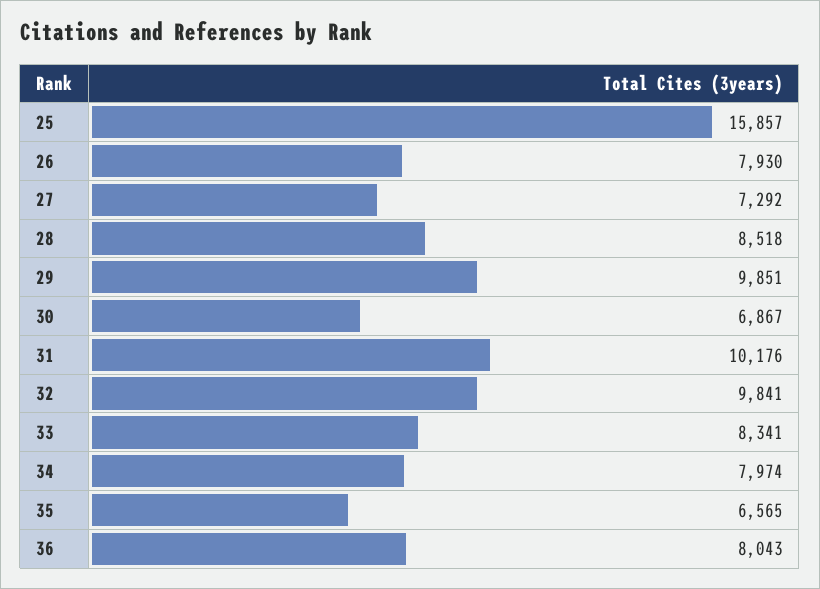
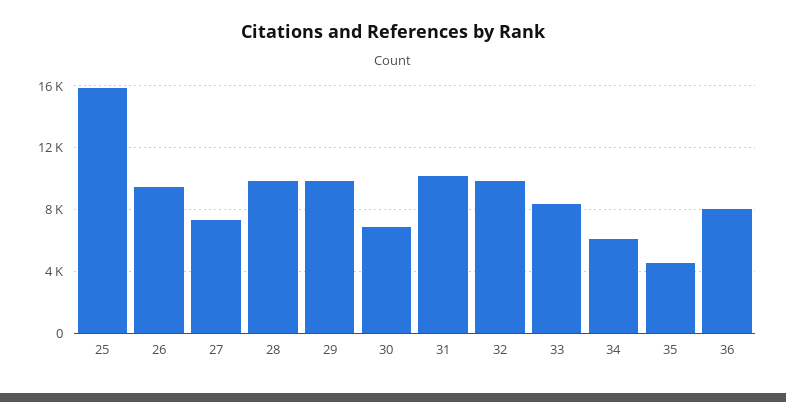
26: 7930 -> 9500
28: 8518 -> 10000
34: 7974 -> 6000
35: 6565 -> 4500

